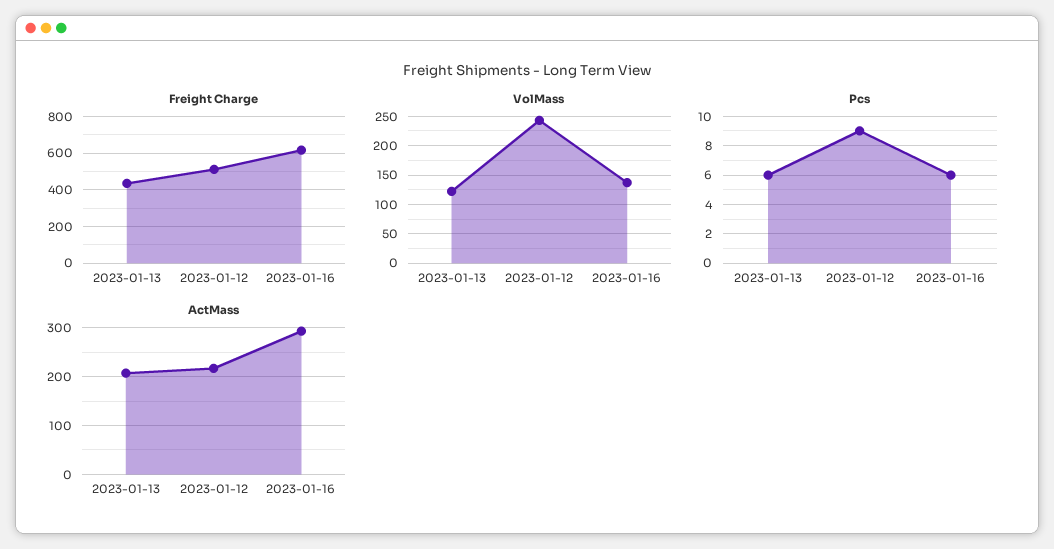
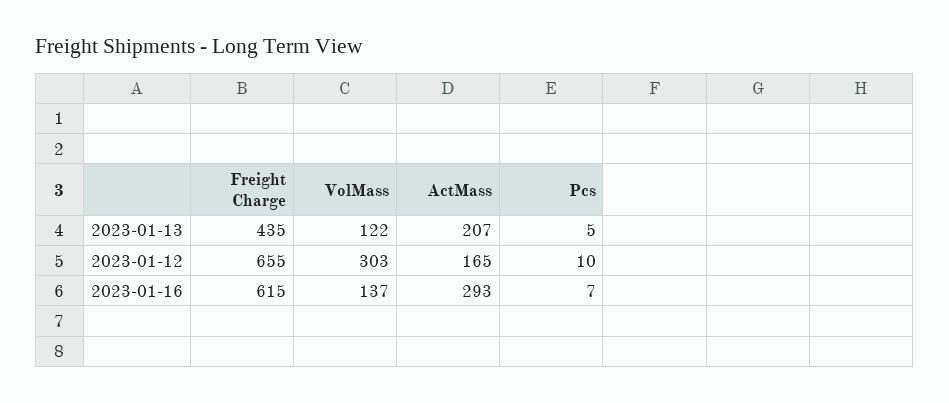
Freight Charge, 2023-01-12: 500 -> 655
VolMass, 2023-01-12: 250 -> 303
Pcs, 2023-01-13: 6 -> 5
Pcs, 2023-01-12: 9 -> 10
Pcs, 2023-01-16: 6 -> 7
ActMass, 2023-01-12: 220 -> 165

